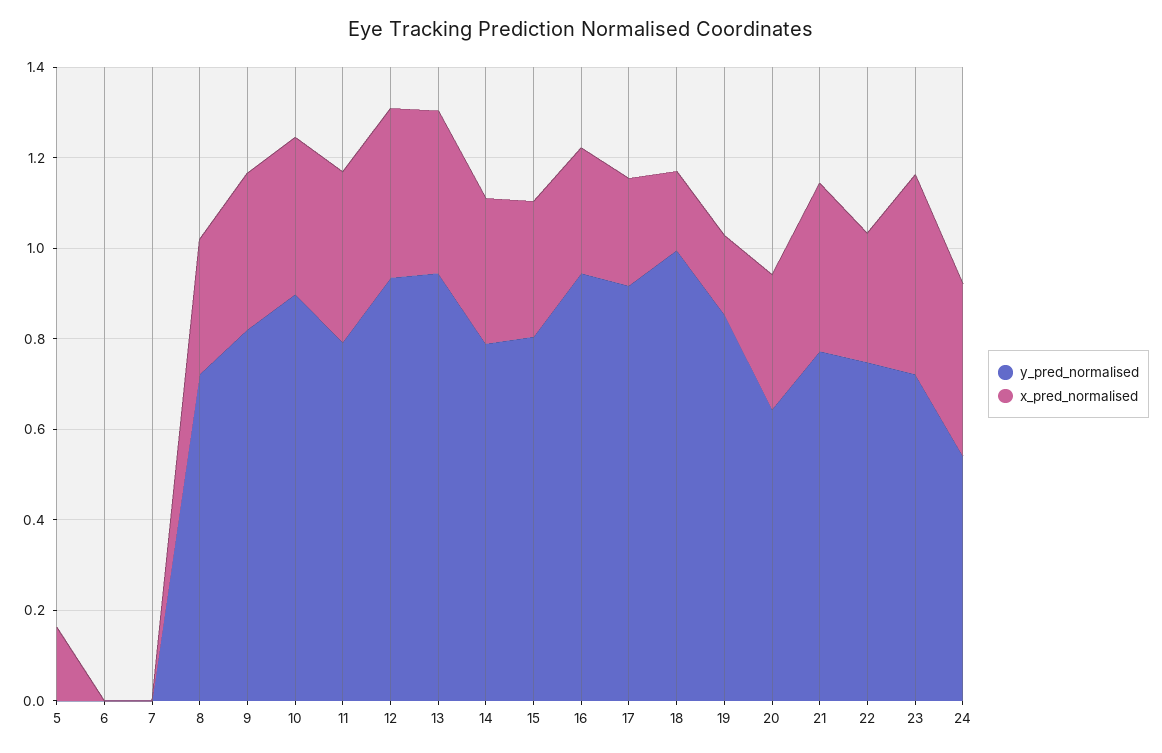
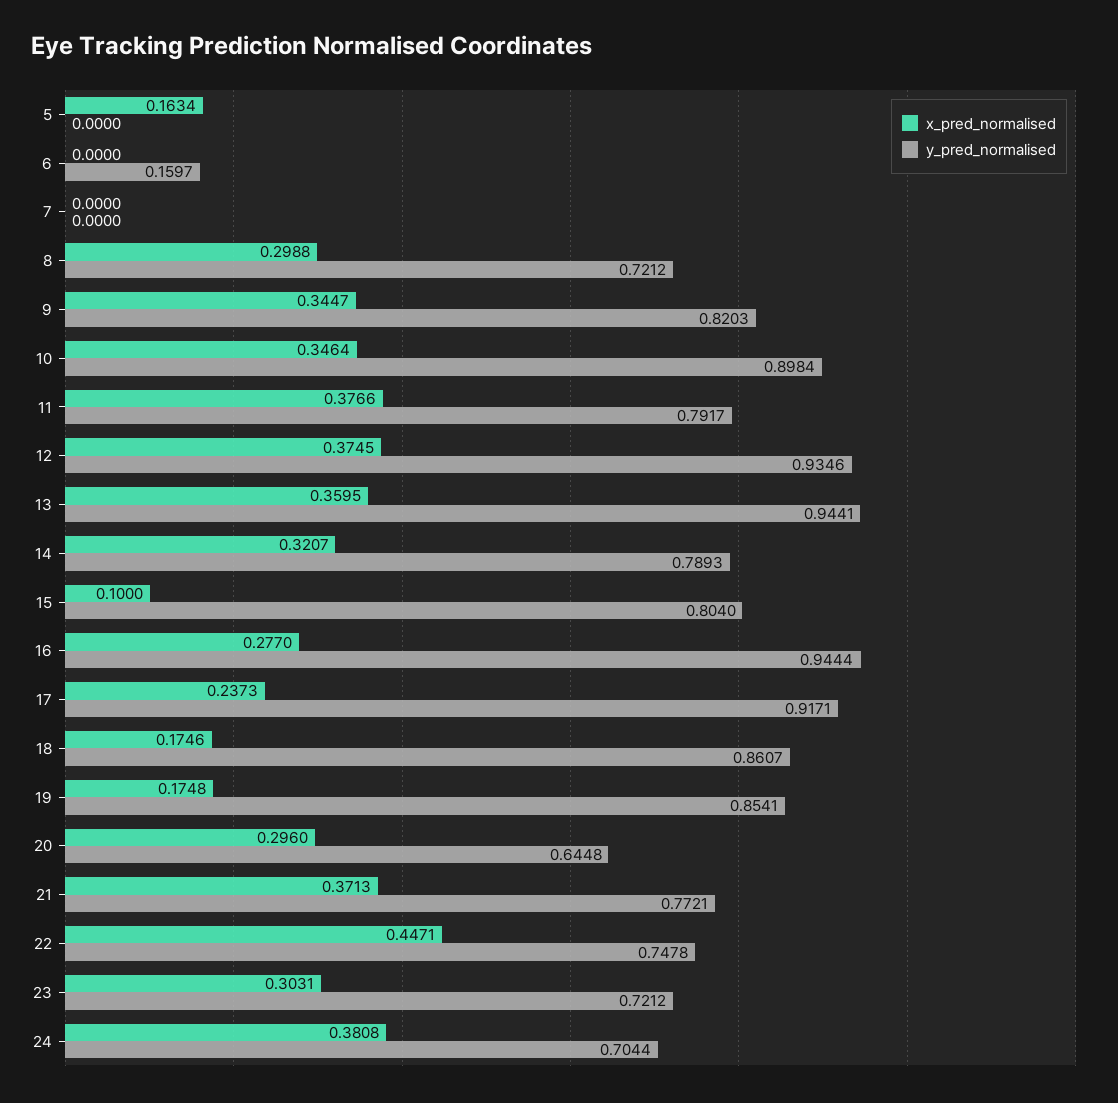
y_pred_normalised, 6: 0 -> 0.1597
x_pred_normalised, 15: 0.3 -> 0.1
y_pred_normalised, 18: 1 -> 0.8607
x_pred_normalised, 22: 0.3 -> 0.4471
x_pred_normalised, 23: 0.45 -> 0.3031
y_pred_normalised, 24: 0.55 -> 0.7044

